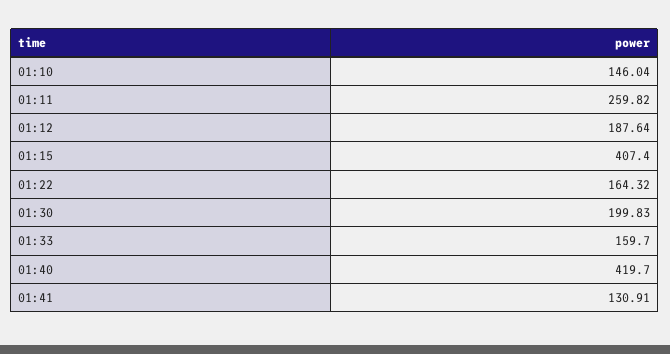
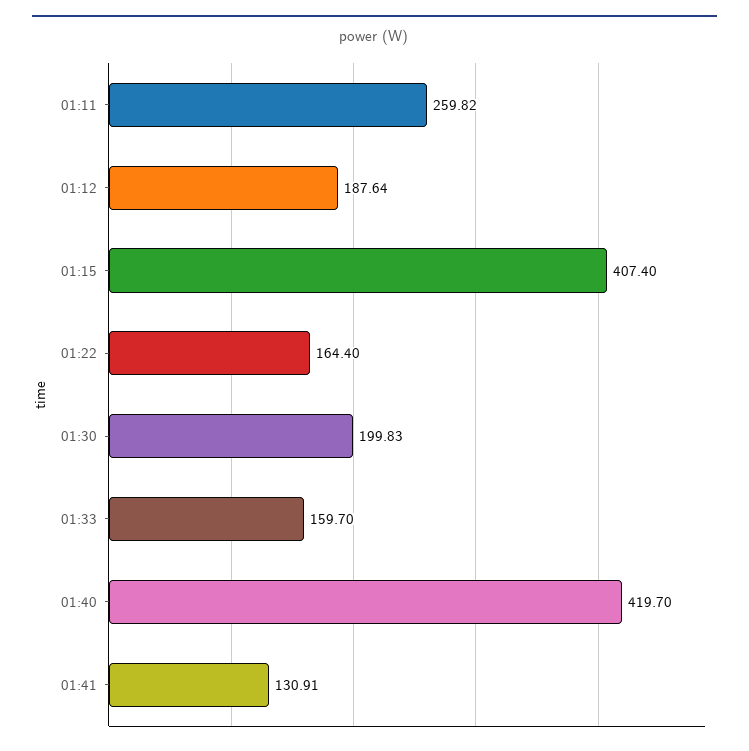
01:10: 146.04 -> none
01:22: 164.32 -> 164.4

